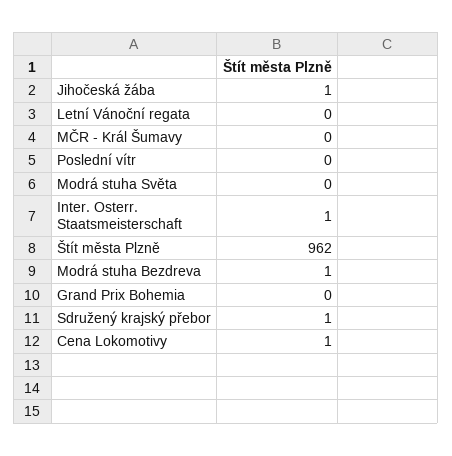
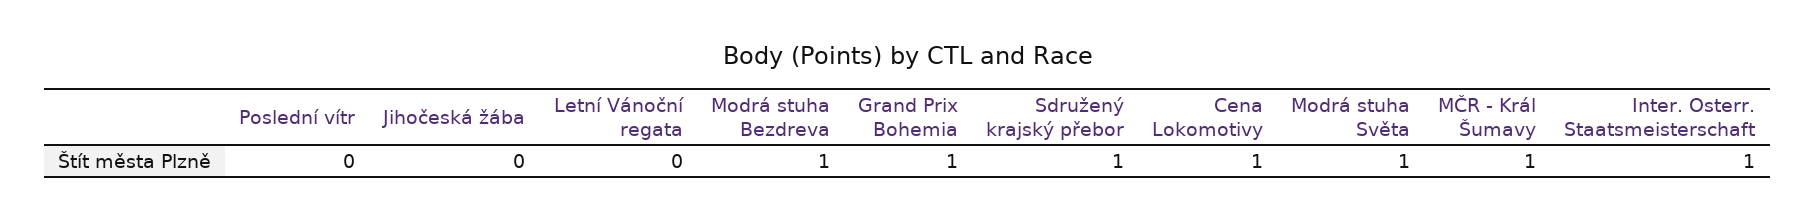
Jihočeská žába: 1 -> 0
MČR - Král Šumavy: 0 -> 1
Modrá stuha Světa: 0 -> 1
Štít města Plzně: 962 -> none
Grand Prix Bohemia: 0 -> 1

